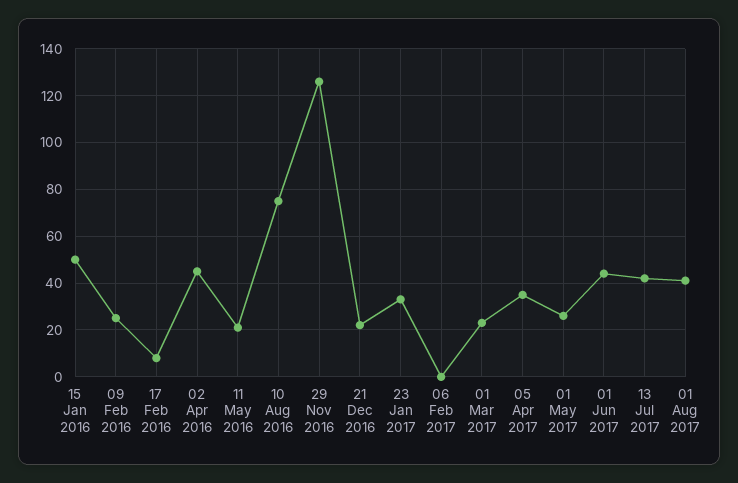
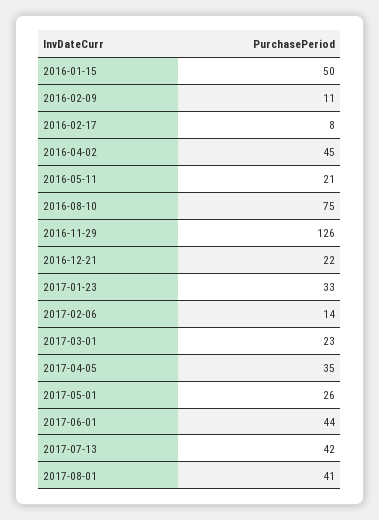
09 Feb 2016: 25 -> 11
06 Feb 2017: 0 -> 14

